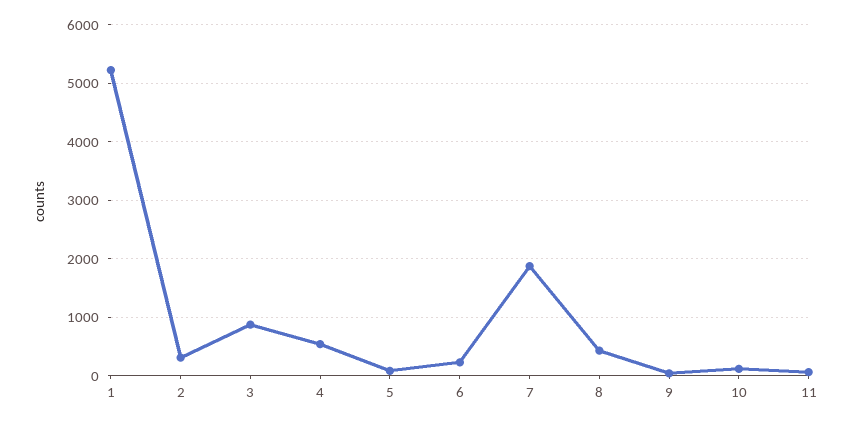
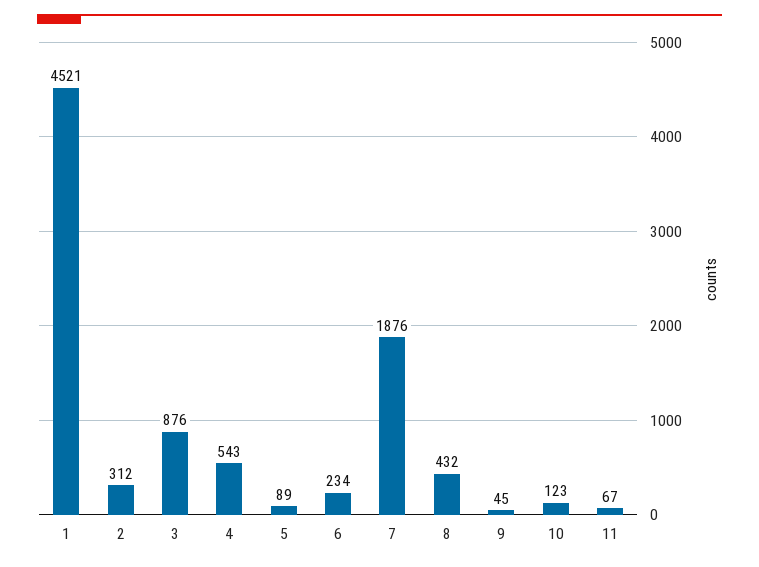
1: 5200 -> 4521

